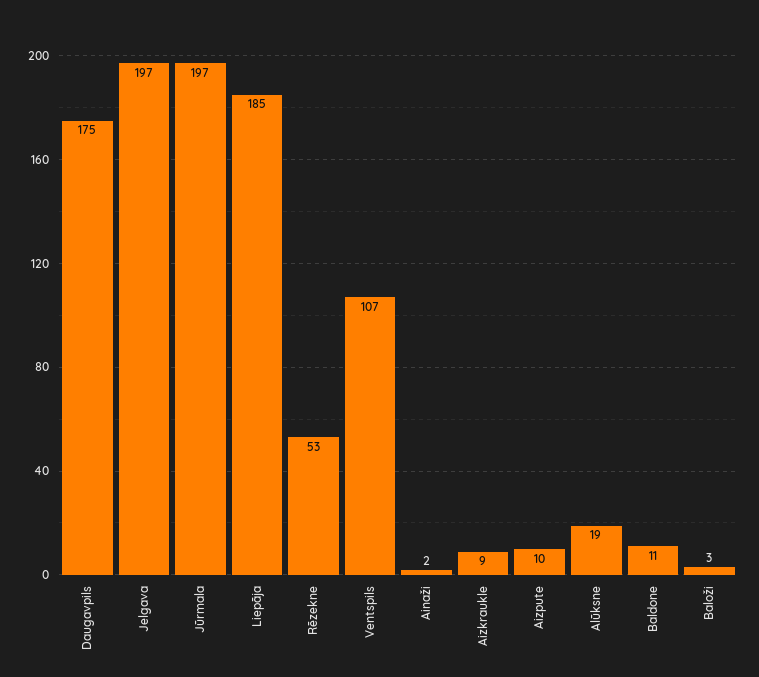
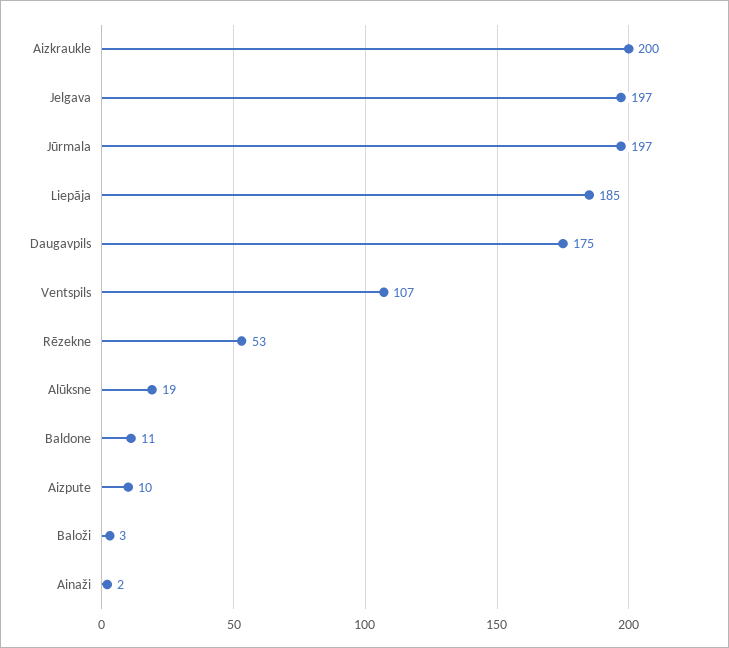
Aizkraukle: 9 -> 200

